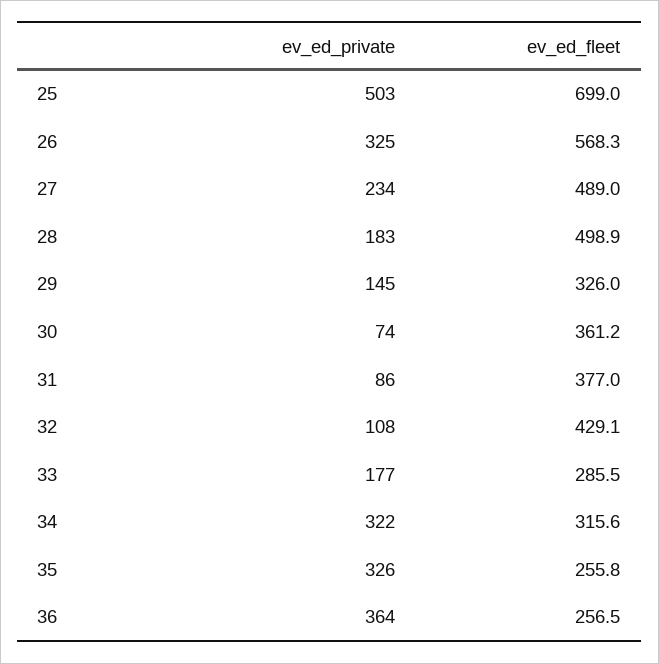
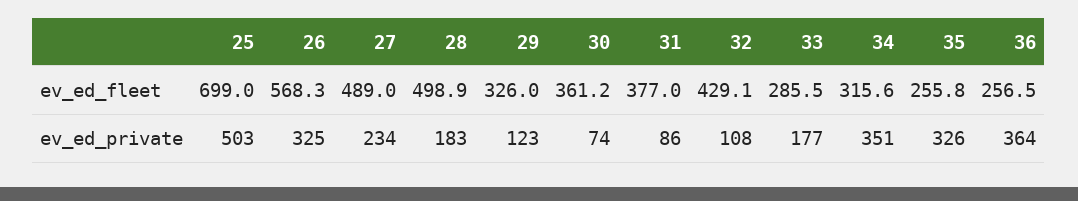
ev_ed_private, 29: 145 -> 123
ev_ed_private, 34: 322 -> 351

